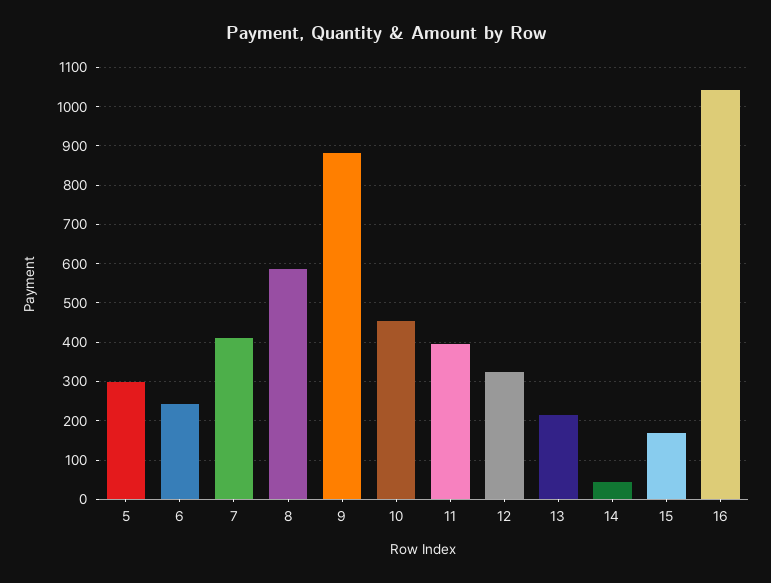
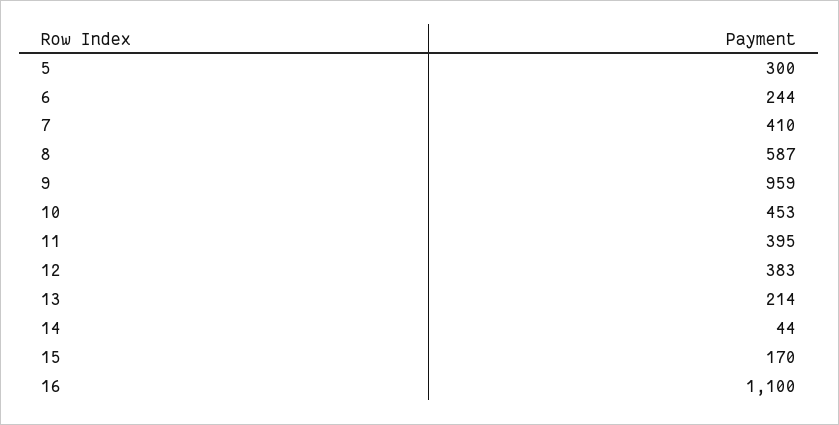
9: 880 -> 959
12: 320 -> 383
16: 1040 -> 1100

